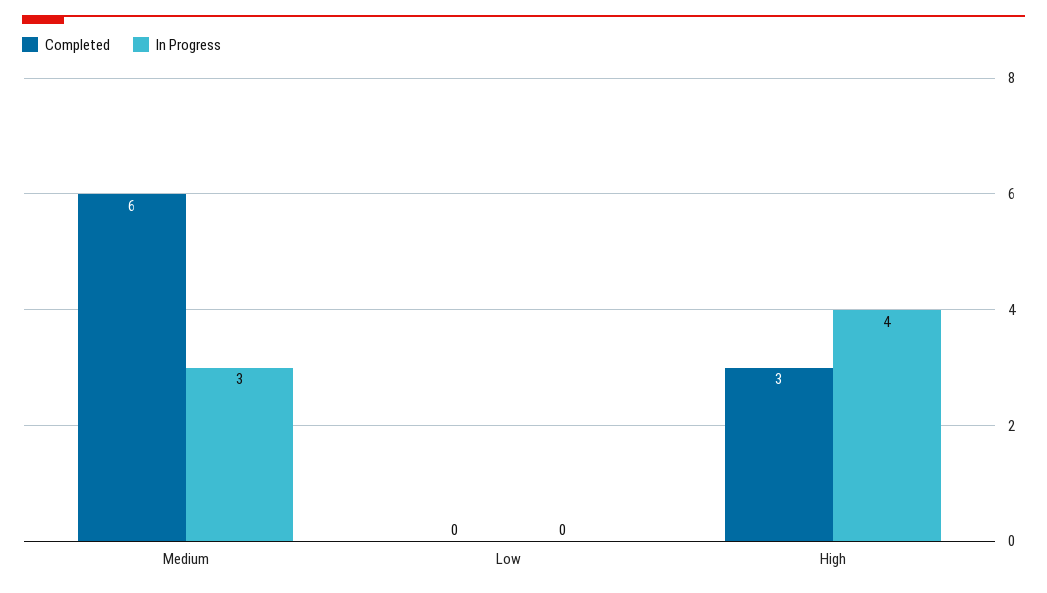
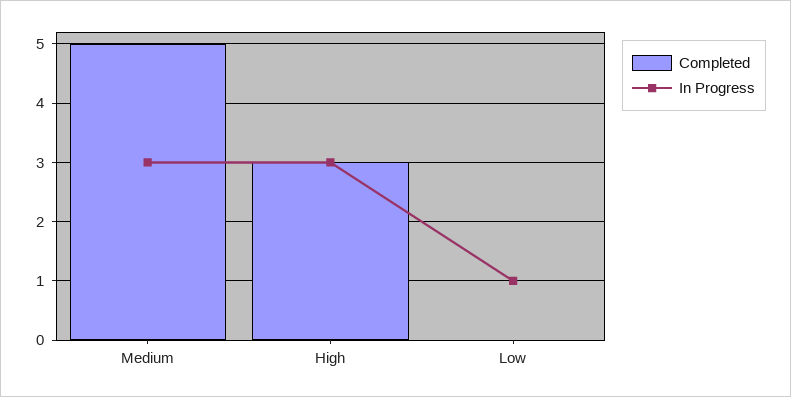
Completed, Medium: 6 -> 5
In Progress, Low: 0 -> 1
In Progress, High: 4 -> 3

